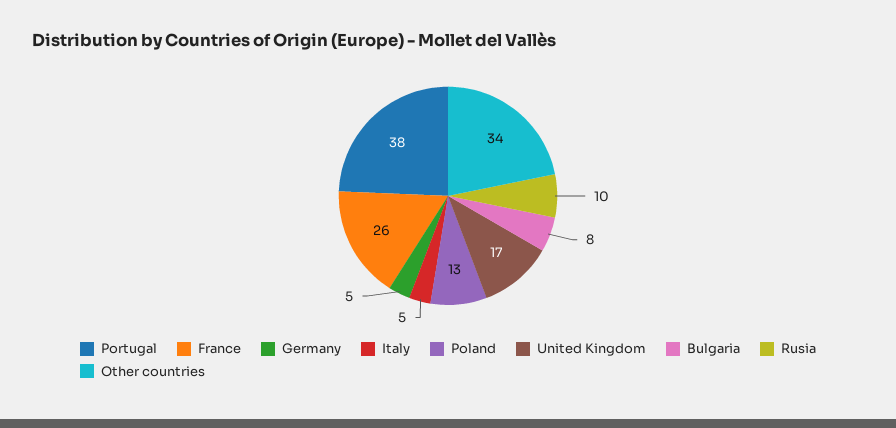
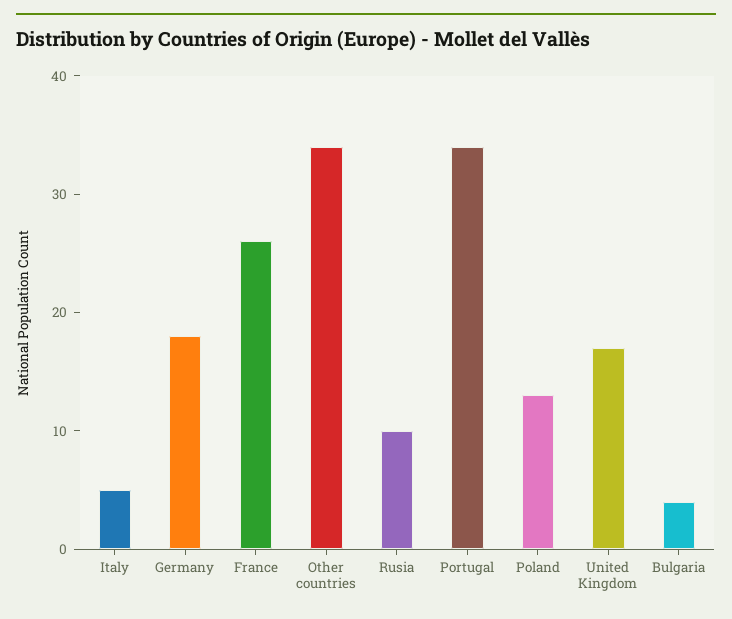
Portugal: 38 -> 34
Germany: 5 -> 18
Bulgaria: 8 -> 4

